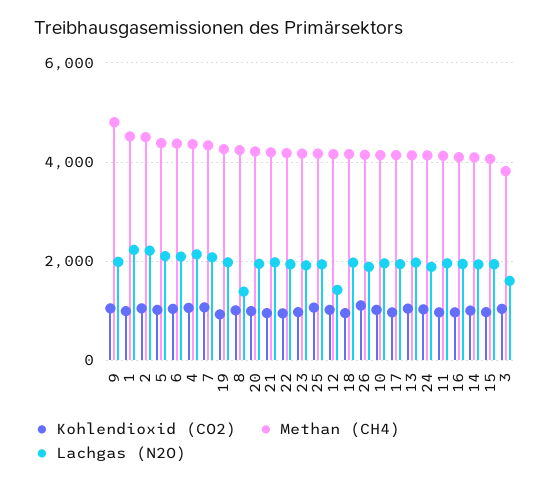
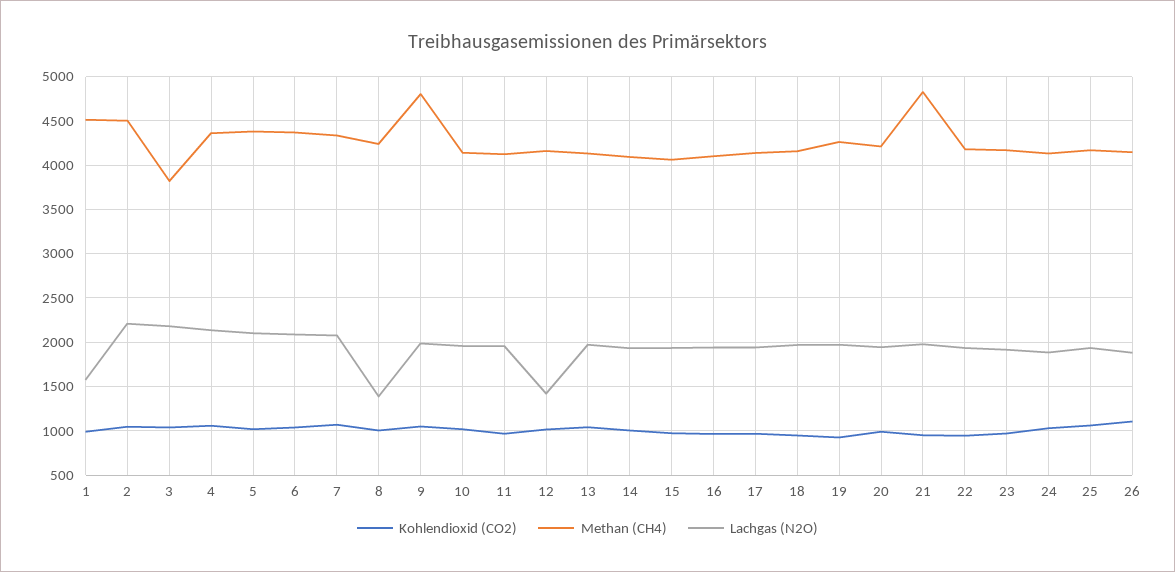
Lachgas (N2O), 1: 2200 -> 1600
Methan (CH4), 21: 4200 -> 4800
Lachgas (N2O), 3: 1600 -> 2200

